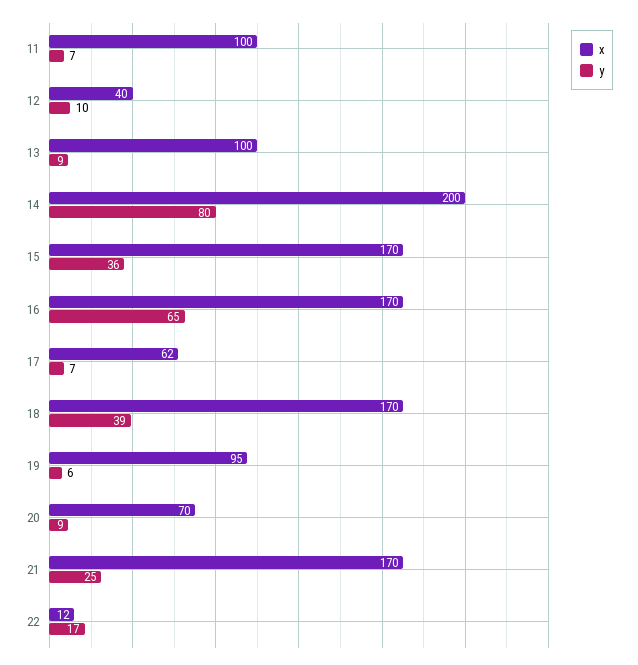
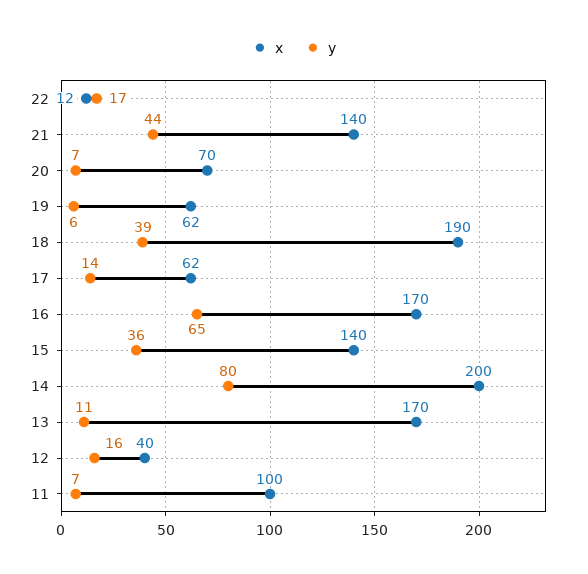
y, 12: 10 -> 16
x, 13: 100 -> 170
y, 13: 9 -> 11
x, 15: 170 -> 140
y, 17: 7 -> 14
x, 18: 170 -> 190
x, 19: 95 -> 62
y, 20: 9 -> 7
x, 21: 170 -> 140
y, 21: 25 -> 44

